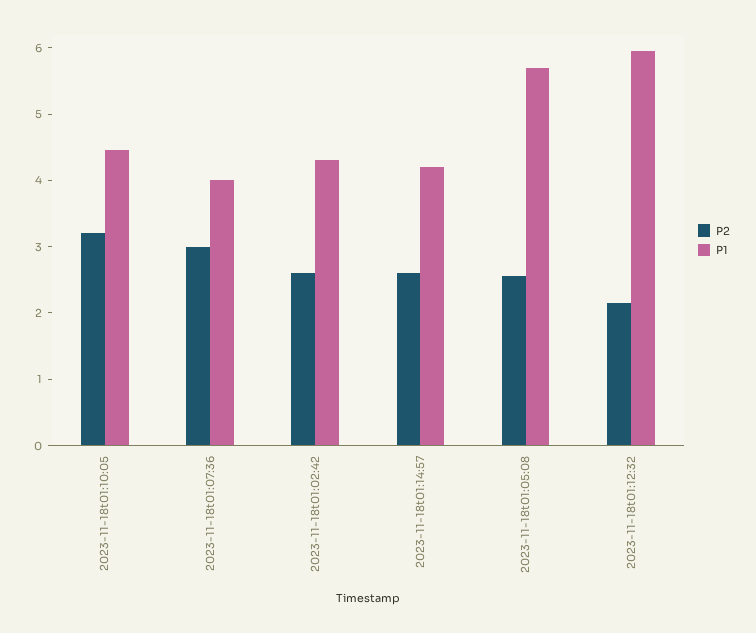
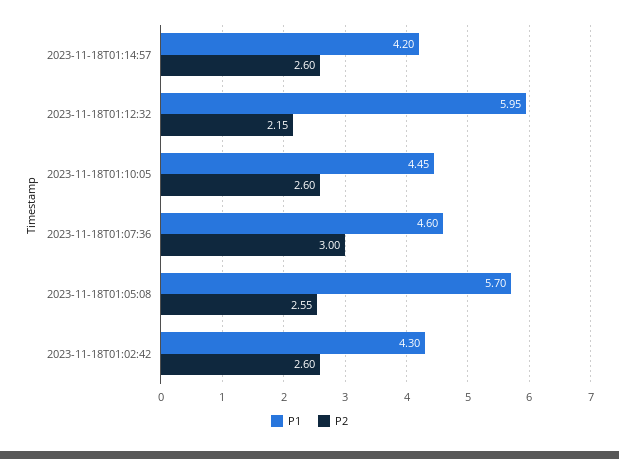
P2, 2023-11-18t01:10:05: 3.2 -> 2.6
P1, 2023-11-18t01:07:36: 4 -> 4.6

